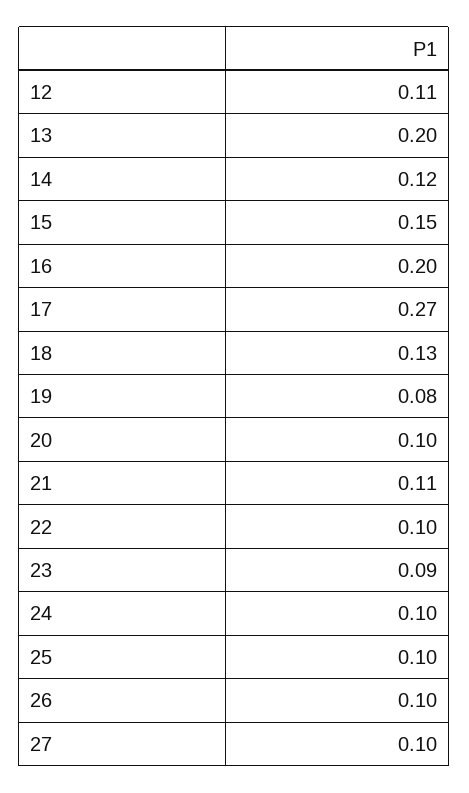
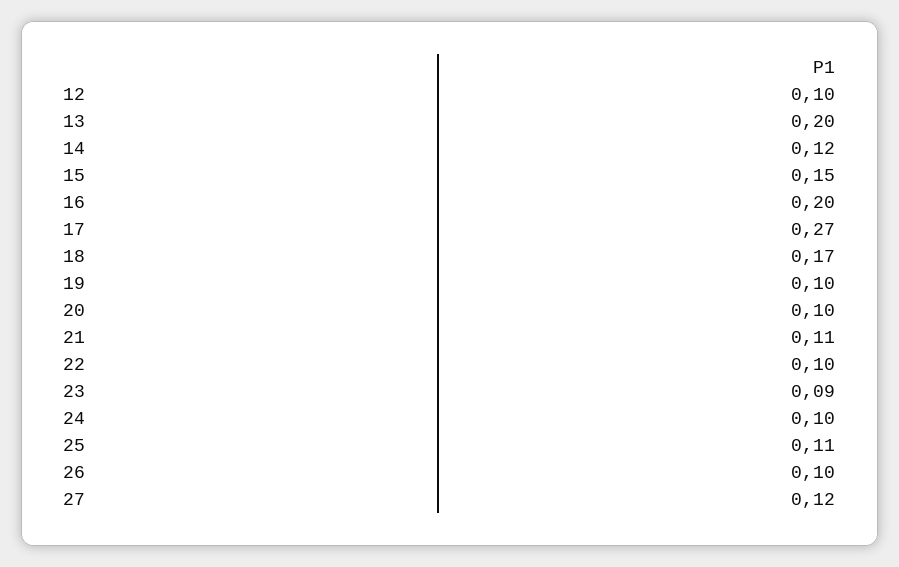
12: 0.11 -> 0.1
18: 0.13 -> 0.17
19: 0.08 -> 0.1
25: 0.1 -> 0.11
27: 0.1 -> 0.12

